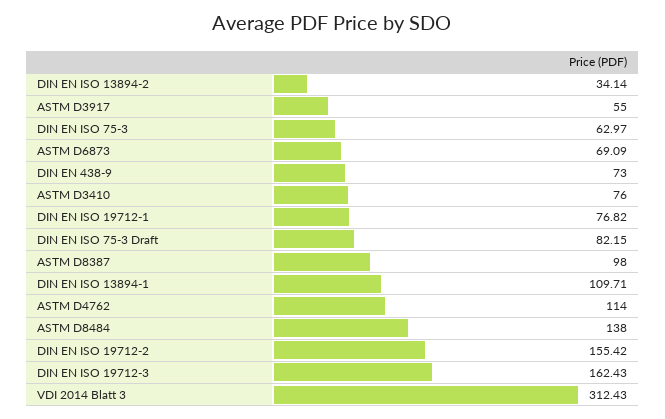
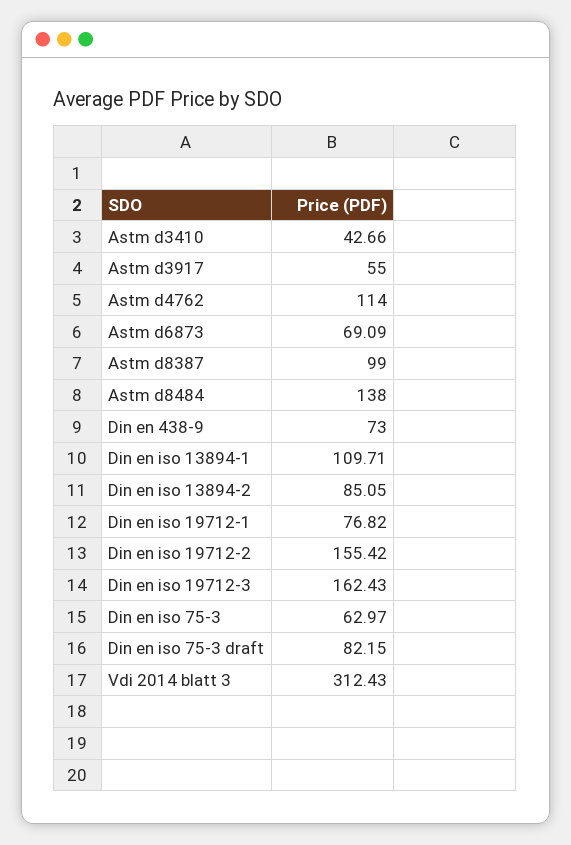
DIN EN ISO 13894-2: 34.14 -> 85.05
ASTM D3410: 76 -> 42.66
ASTM D8387: 98 -> 99

